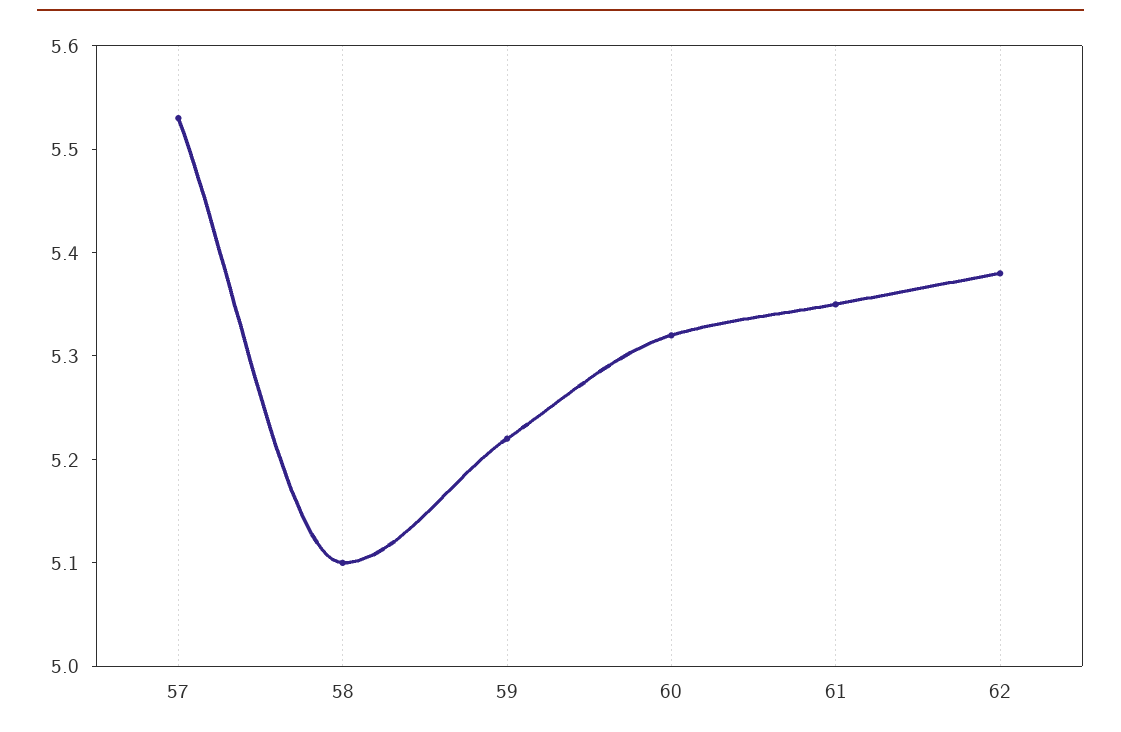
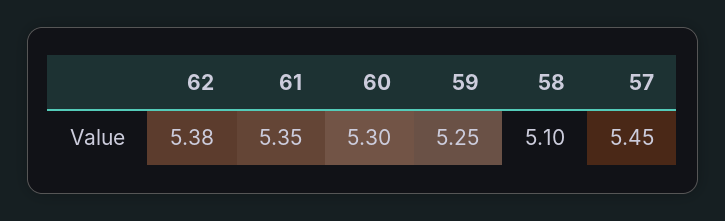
57: 5.53 -> 5.45
59: 5.22 -> 5.25
60: 5.32 -> 5.3

